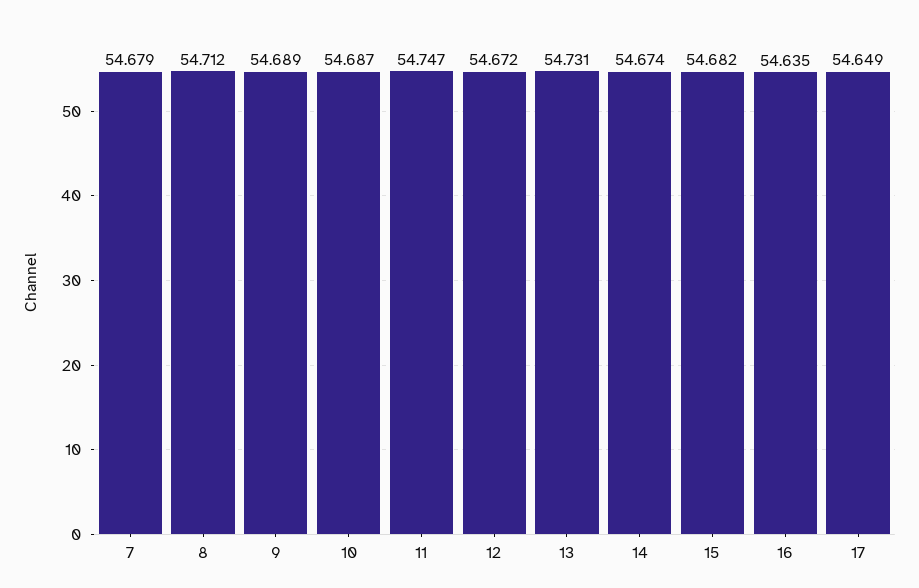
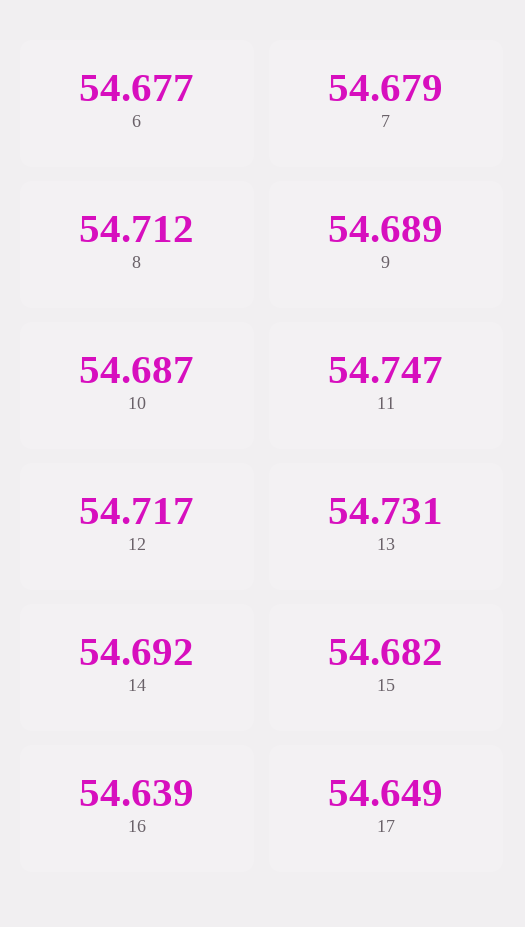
12: 54.672 -> 54.717
14: 54.674 -> 54.692
16: 54.635 -> 54.639
6: none -> 54.677

